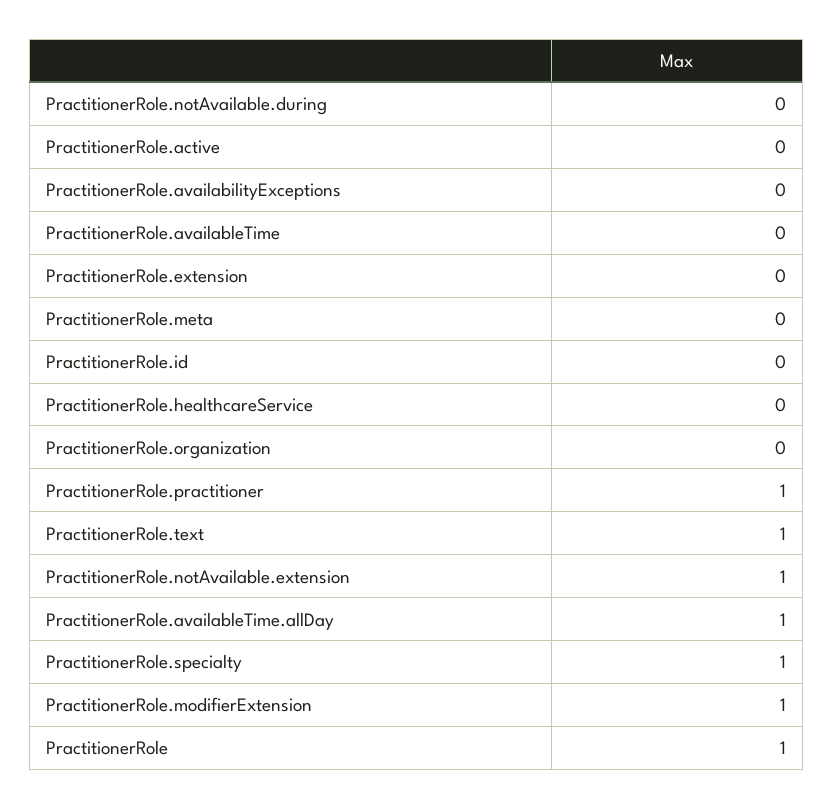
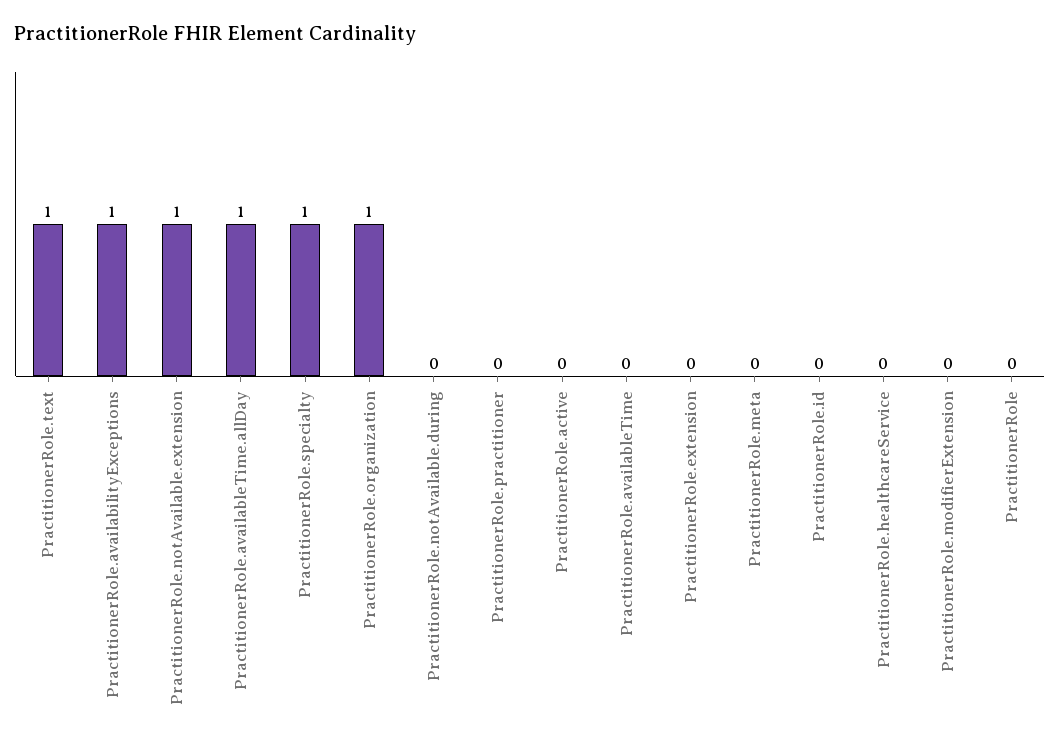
PractitionerRole.availabilityExceptions: 0 -> 1
PractitionerRole.organization: 0 -> 1
PractitionerRole.practitioner: 1 -> 0
PractitionerRole.modifierExtension: 1 -> 0
PractitionerRole: 1 -> 0

